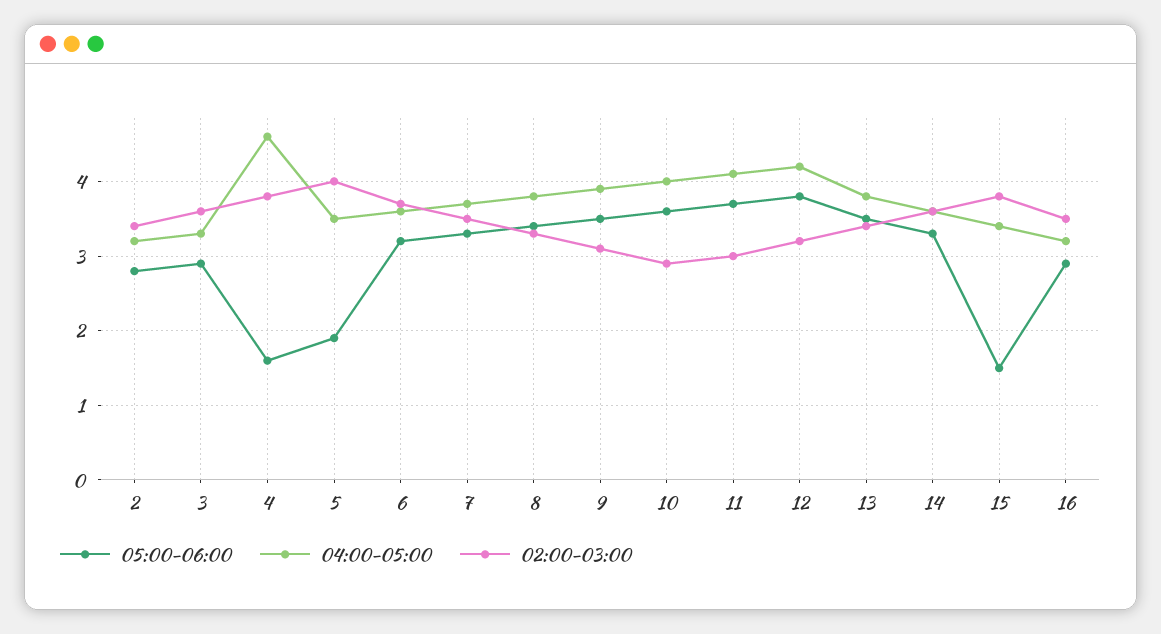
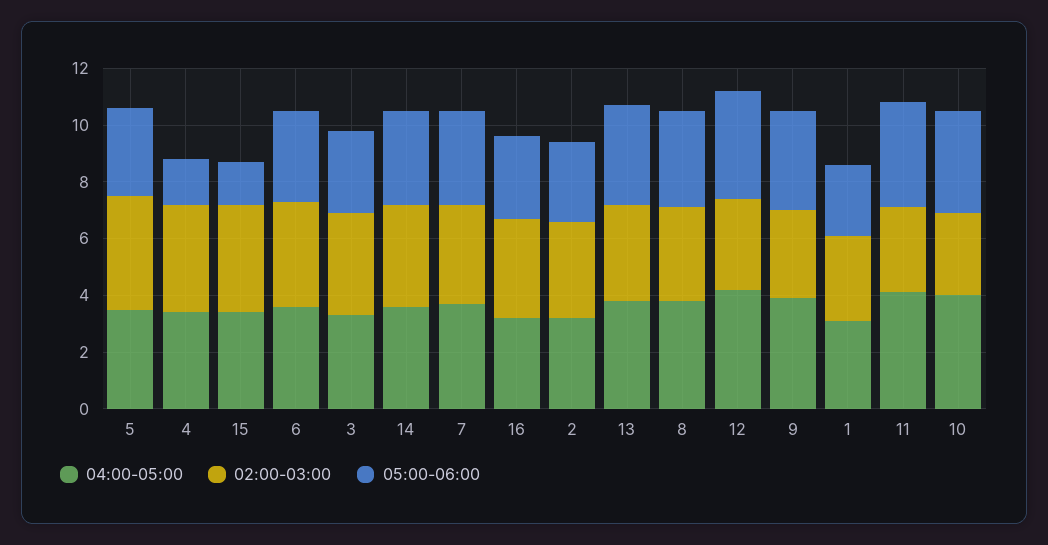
04:00-05:00, 4: 4.6 -> 3.5
05:00-06:00, 5: 1.9 -> 3
04:00-05:00, 1: none -> 3
02:00-03:00, 1: none -> 3
05:00-06:00, 1: none -> 2.5

